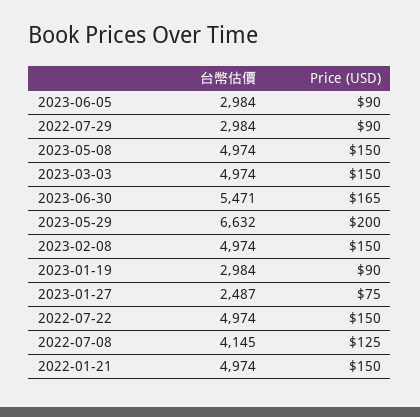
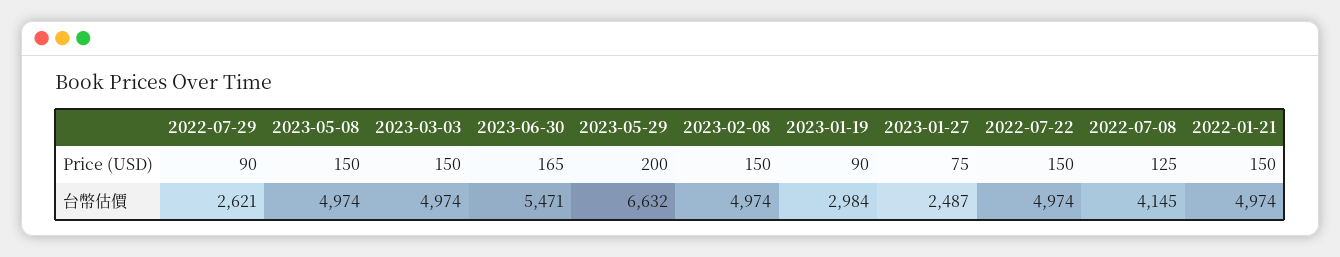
台幣估價, 2023-06-05: 2984 -> none
Price (USD), 2023-06-05: 90 -> none
台幣估價, 2022-07-29: 2984 -> 2621

